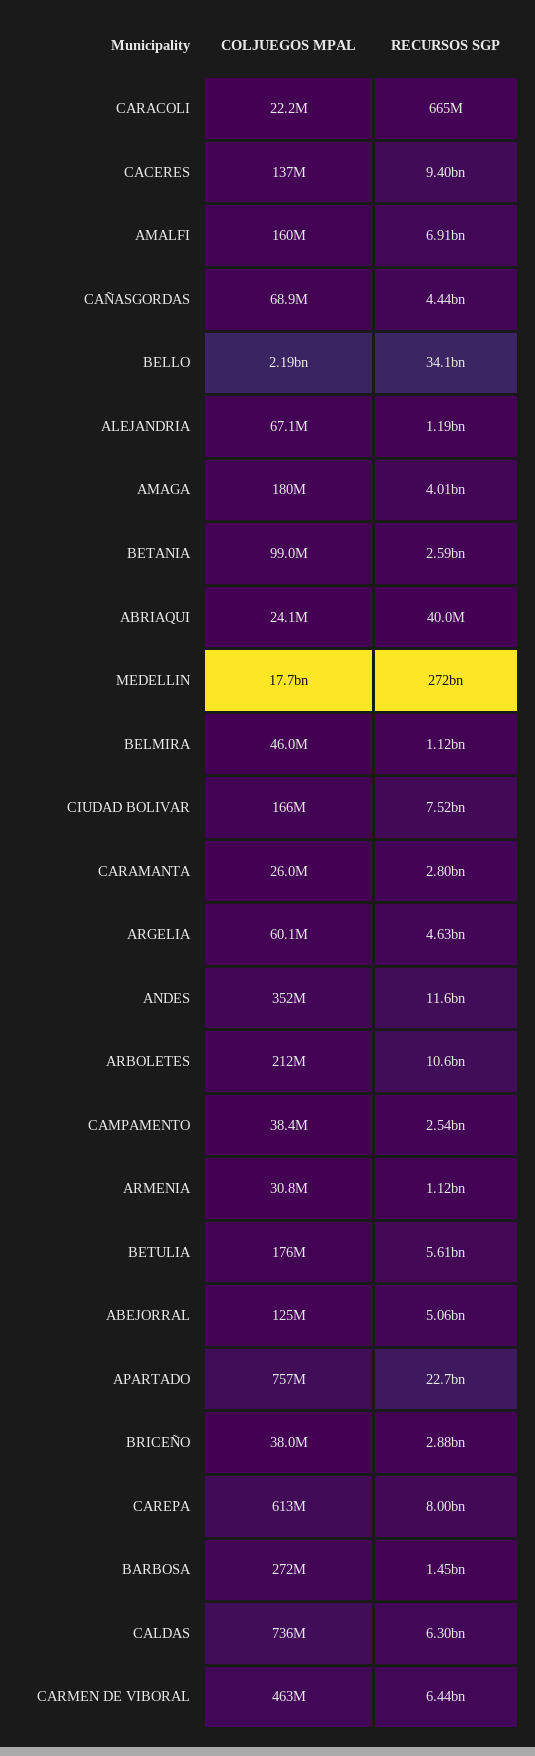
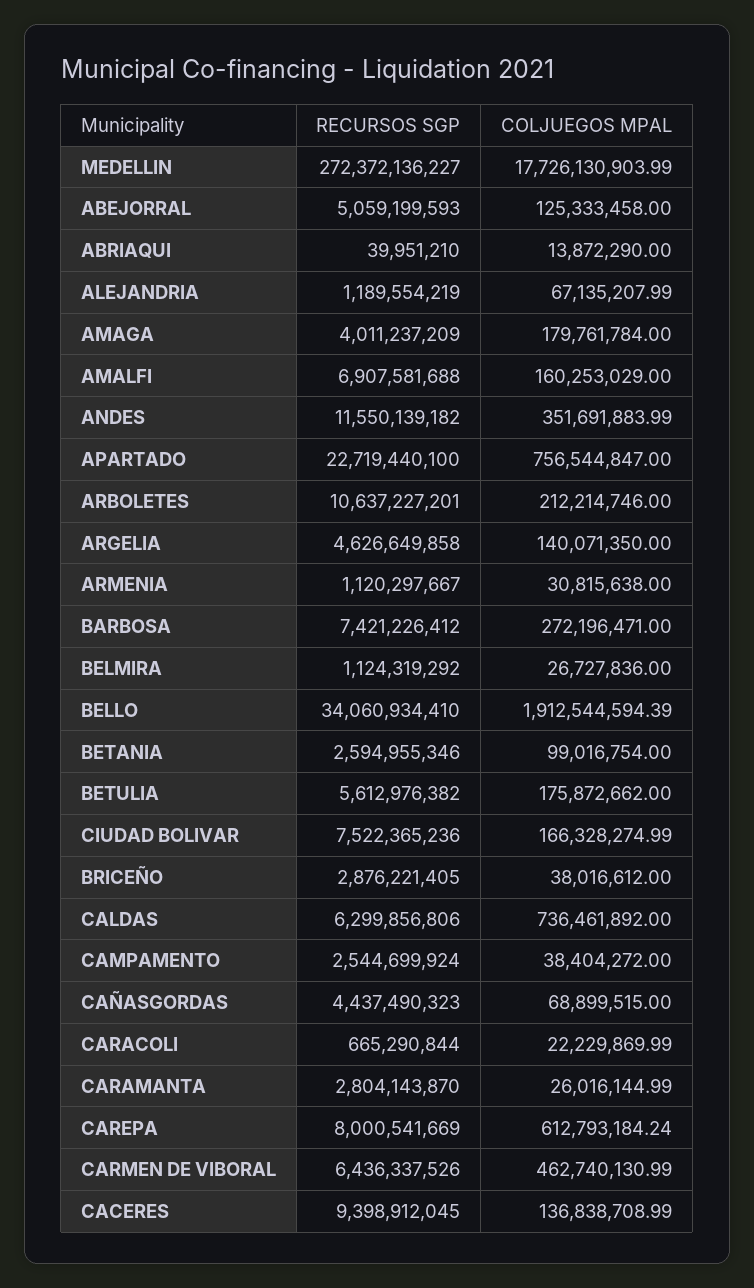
COLJUEGOS MPAL, BELLO: 2190000000 -> 1912544594.39
COLJUEGOS MPAL, ABRIAQUI: 24100000 -> 13872290
COLJUEGOS MPAL, BELMIRA: 46000000 -> 26727836
COLJUEGOS MPAL, ARGELIA: 60100000 -> 140071350
RECURSOS SGP, BARBOSA: 1450000000 -> 7421226412

